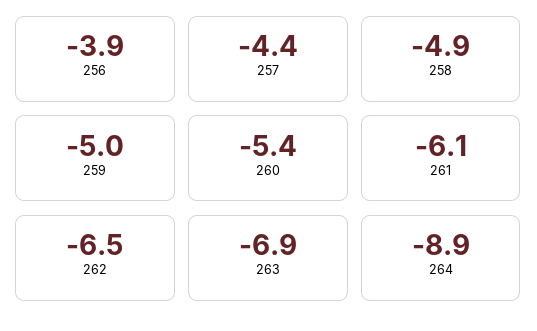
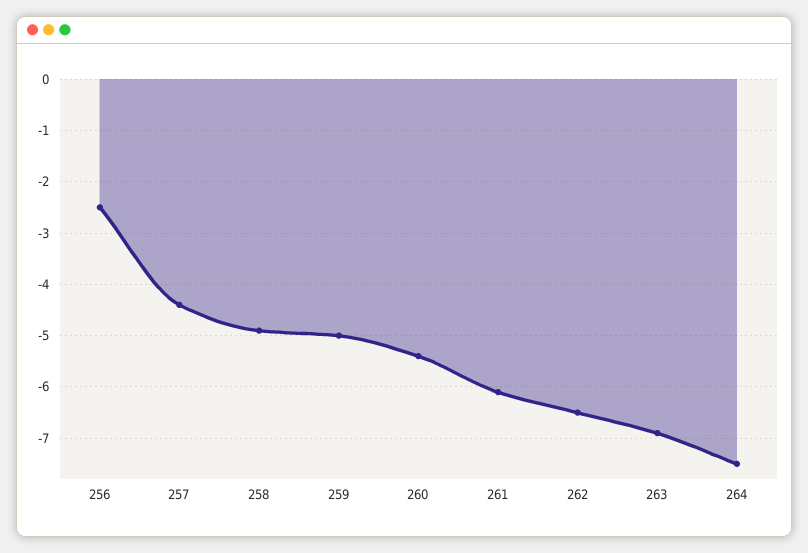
256: -3.9 -> -2.5
264: -8.9 -> -7.5

